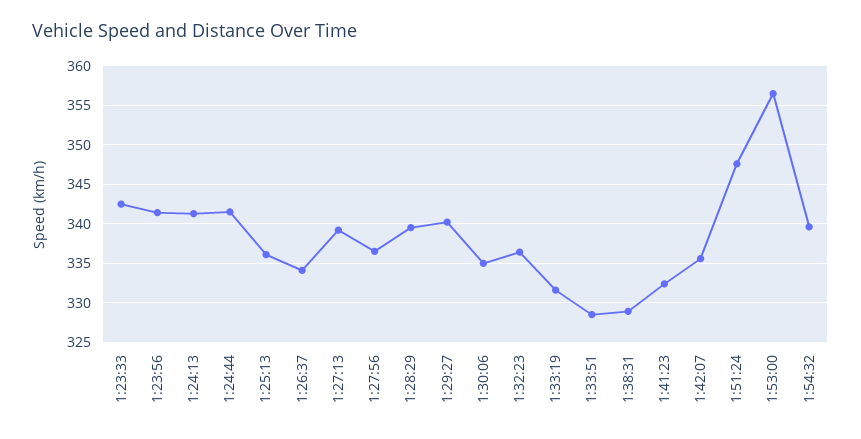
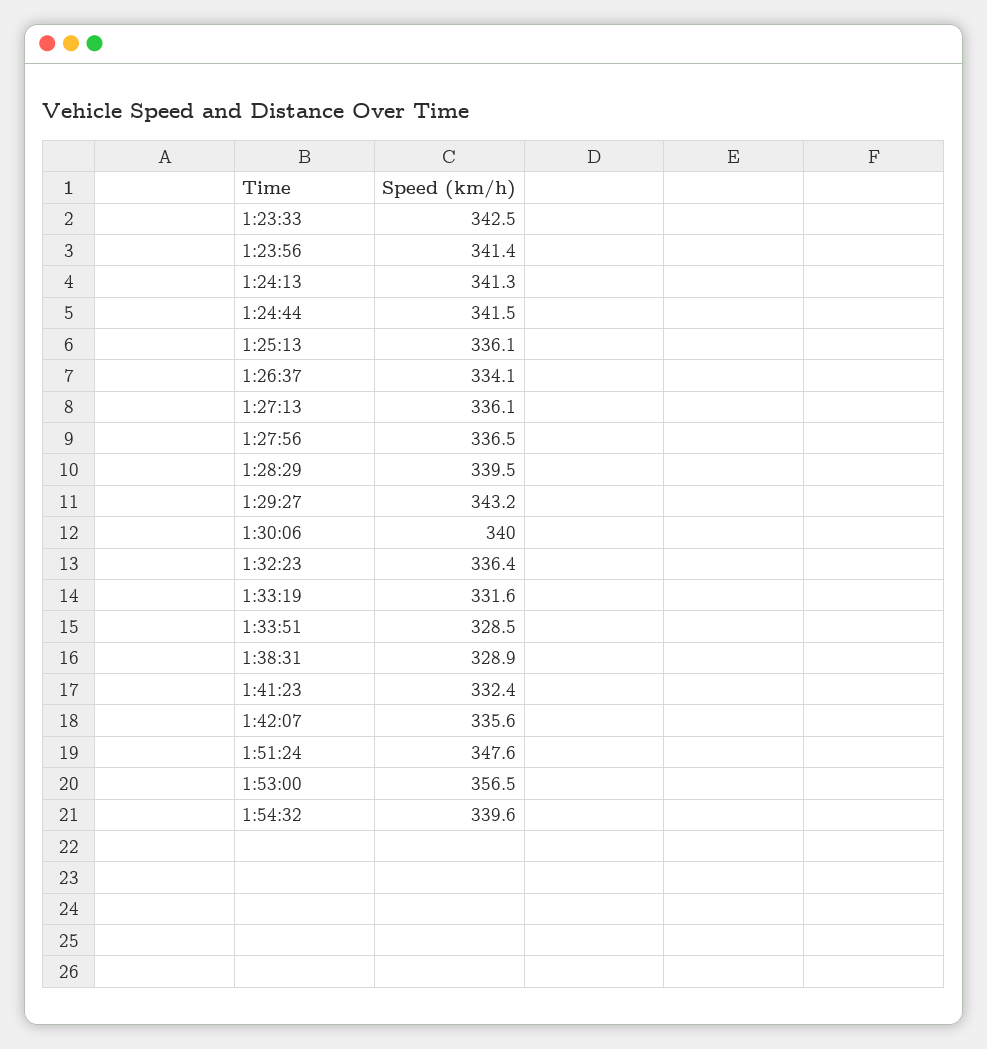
1:27:13: 339 -> 336.1
1:29:27: 340 -> 343.2
1:30:06: 335 -> 340

